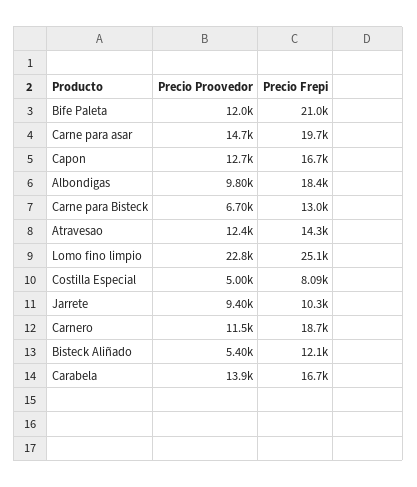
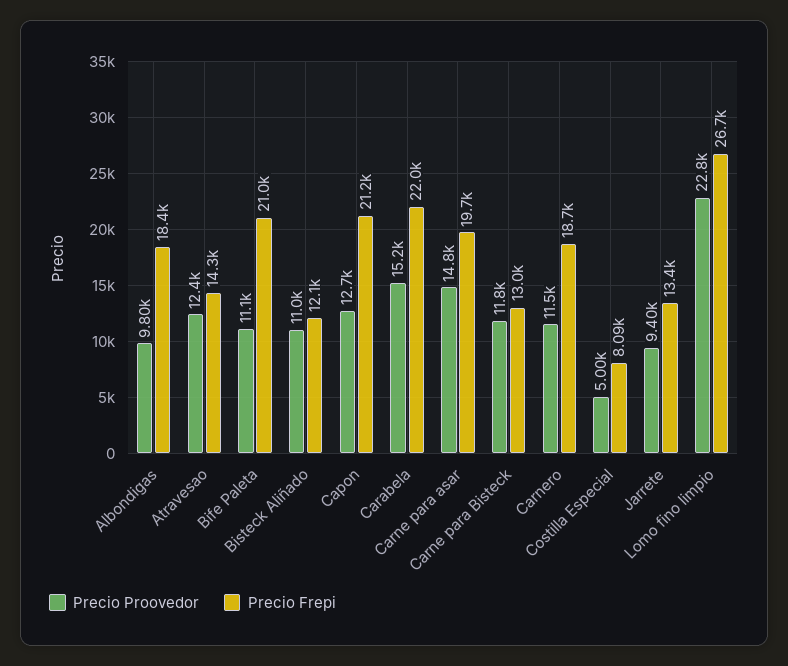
Precio Proovedor, Bife Paleta: 12000 -> 11100
Precio Proovedor, Carne para asar: 14700 -> 14800
Precio Frepi, Capon: 16700 -> 21200
Precio Proovedor, Carne para Bisteck: 6700 -> 11800
Precio Frepi, Lomo fino limpio: 25100 -> 26700
Precio Frepi, Jarrete: 10300 -> 13400
Precio Proovedor, Bisteck Aliñado: 5400 -> 11000
Precio Proovedor, Carabela: 13900 -> 15200
Precio Frepi, Carabela: 16700 -> 22000

